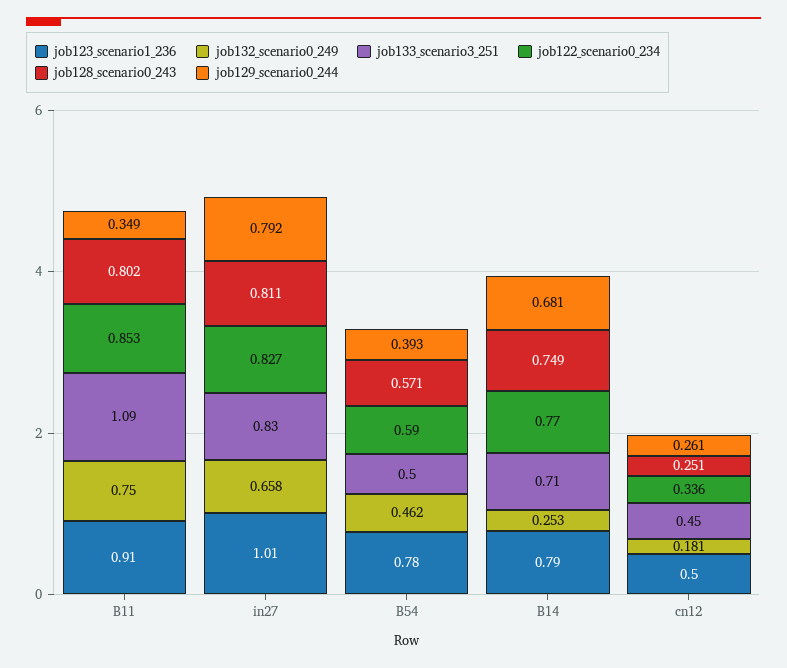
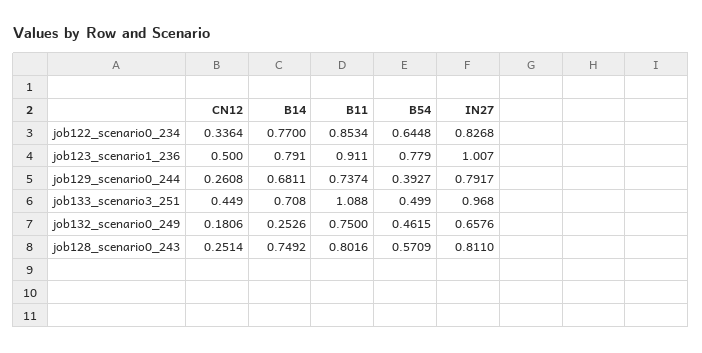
job129_scenario0_244, B11: 0.349 -> 0.7374
job133_scenario3_251, in27: 0.83 -> 0.968
job122_scenario0_234, B54: 0.59 -> 0.6448

